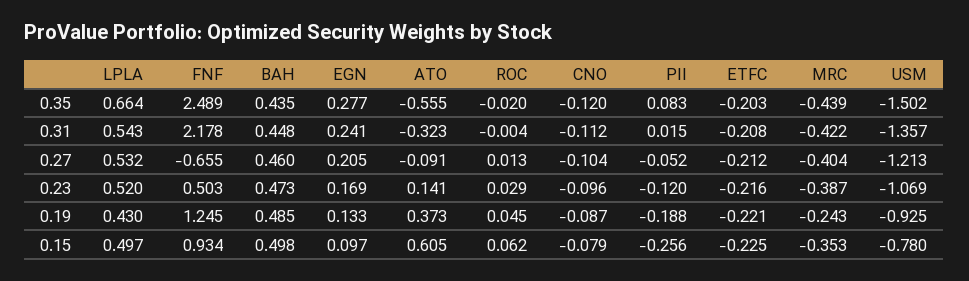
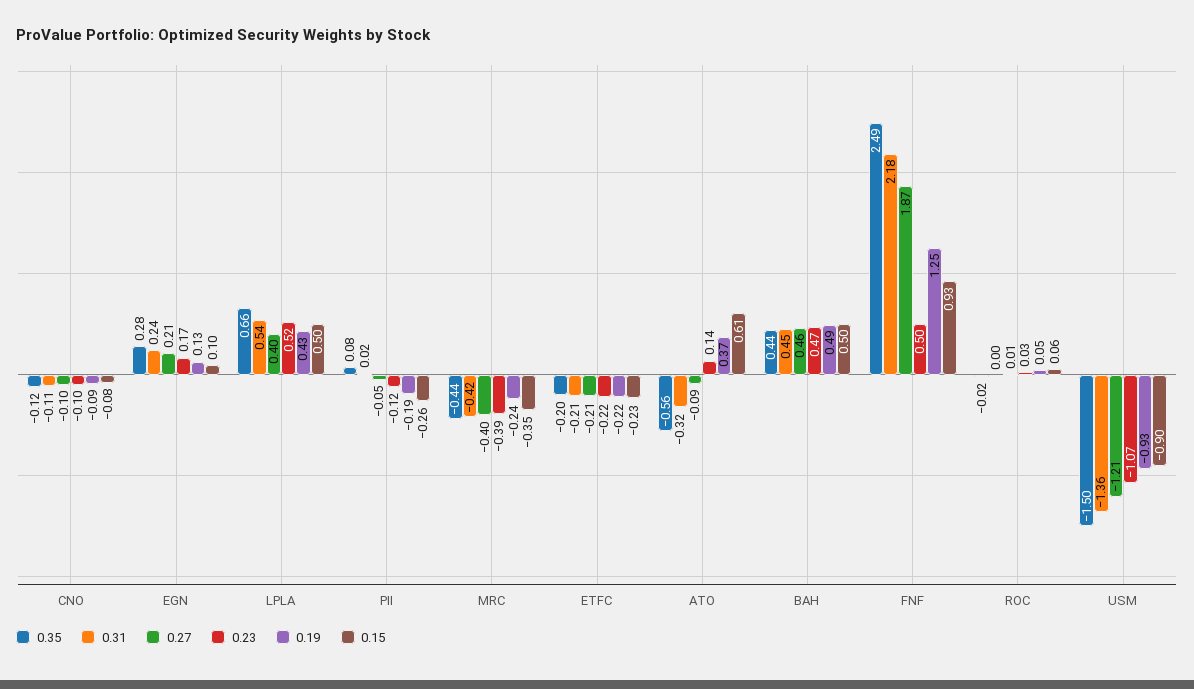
0.27, LPLA: 0.532 -> 0.4
0.27, FNF: -0.655 -> 1.87
0.15, USM: -0.78 -> -0.9

